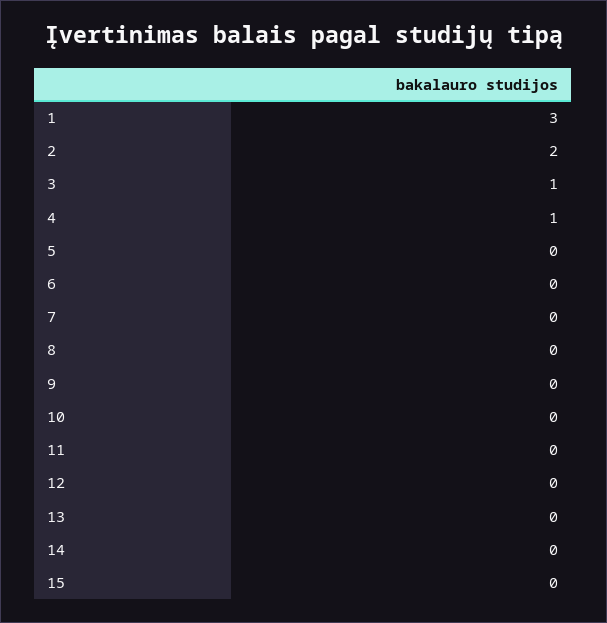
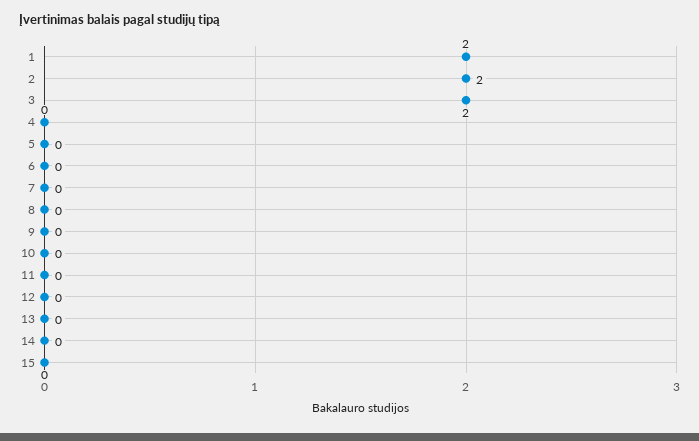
1: 3 -> 2
3: 1 -> 2
4: 1 -> 0

